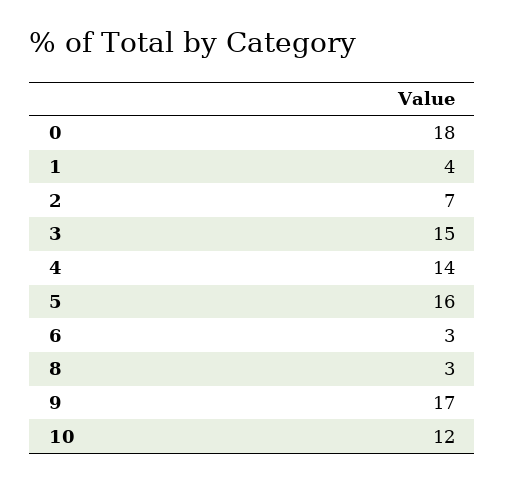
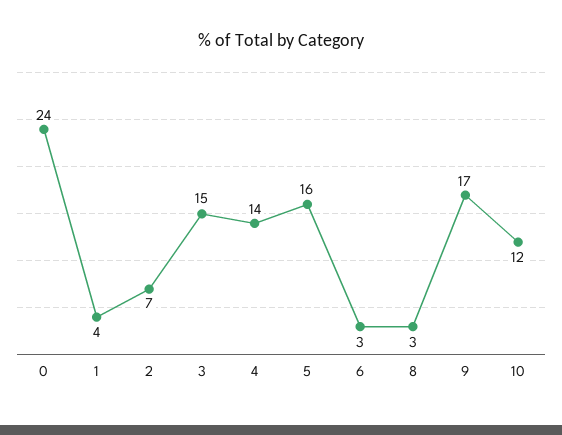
0: 18 -> 24

